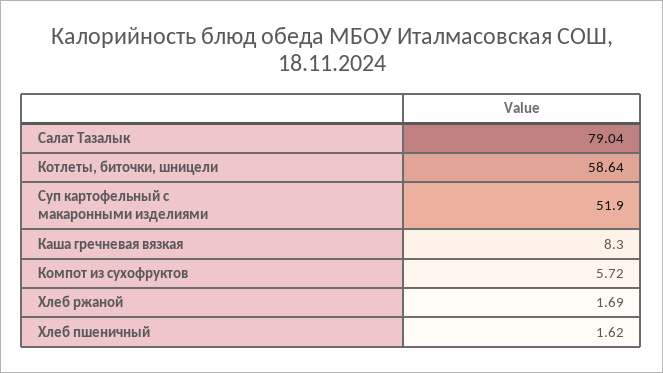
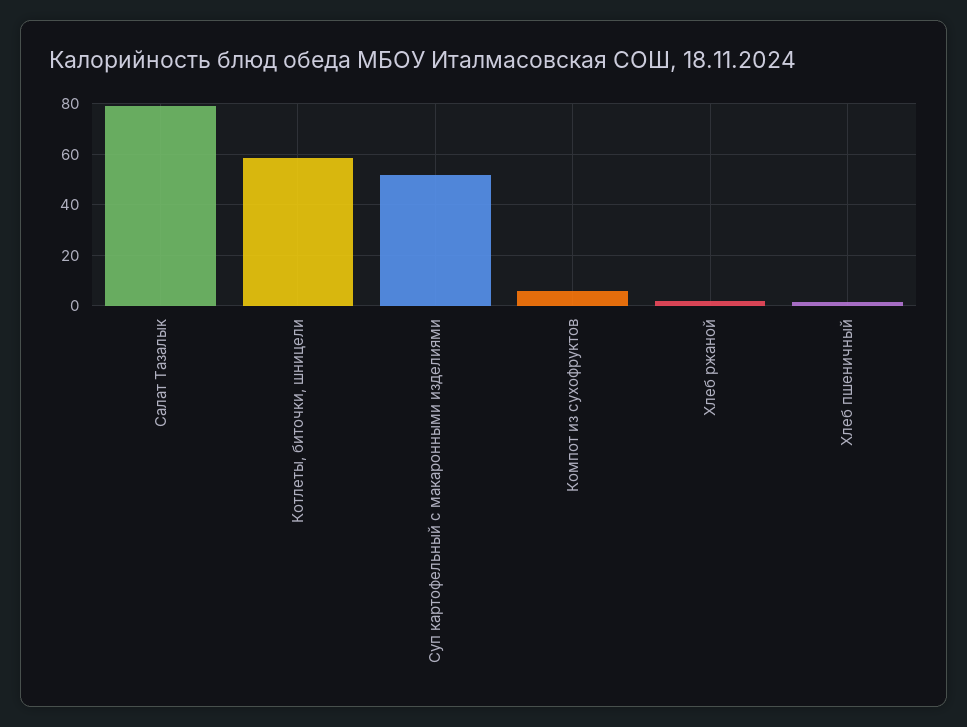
Каша гречневая вязкая: 8.3 -> none

